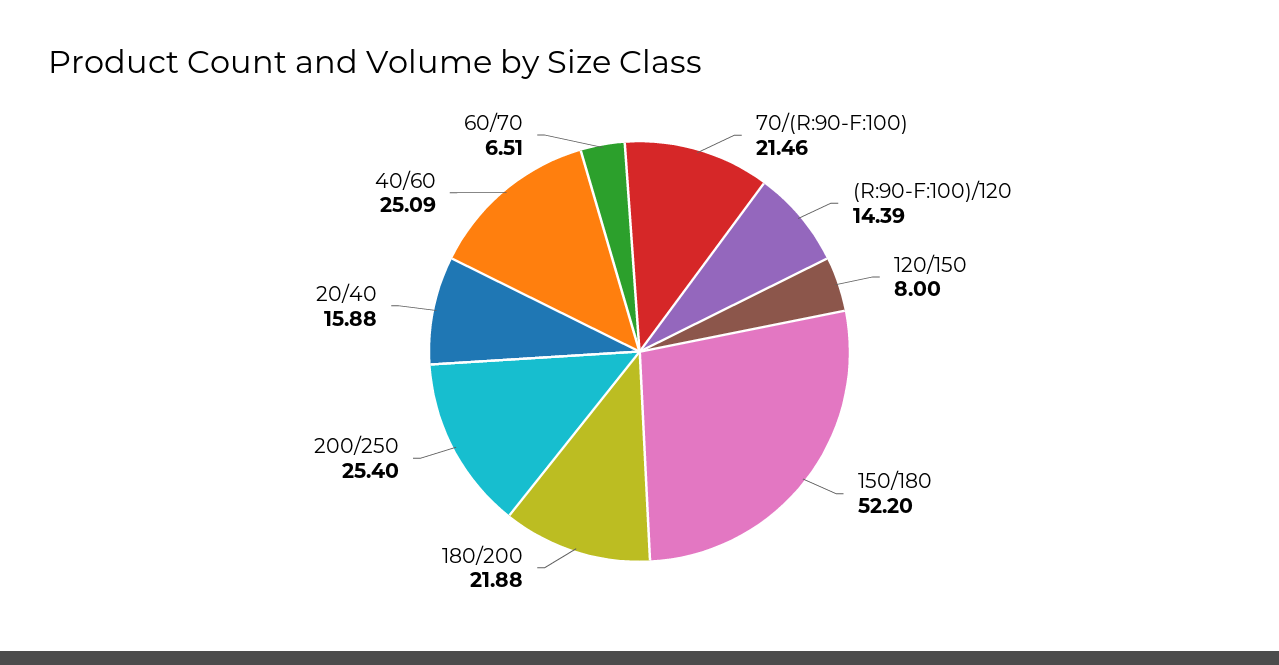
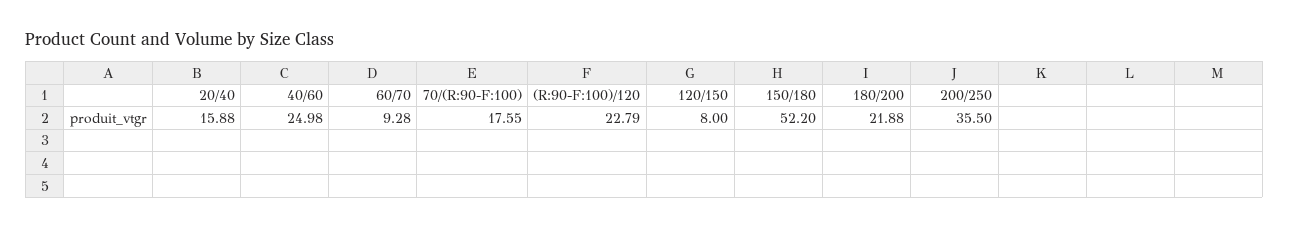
70/(R:90-F:100): 21.46 -> 17.55
(R:90-F:100)/120: 14.39 -> 22.79
200/250: 25.4 -> 35.5
40/60: 25.09 -> 24.98
60/70: 6.51 -> 9.28

